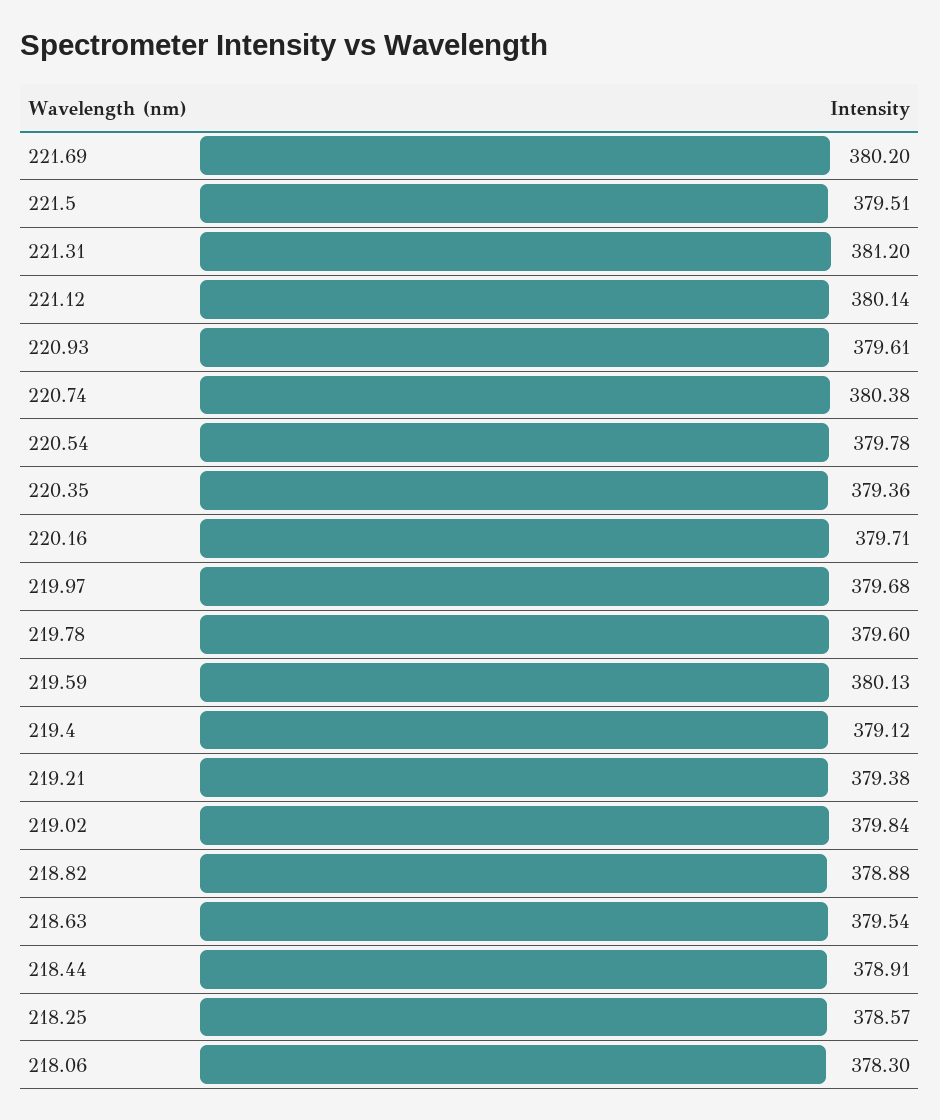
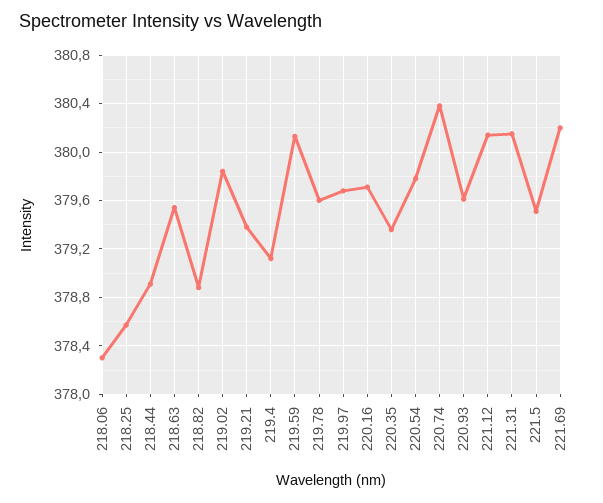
221.31: 381.2 -> 380.15

